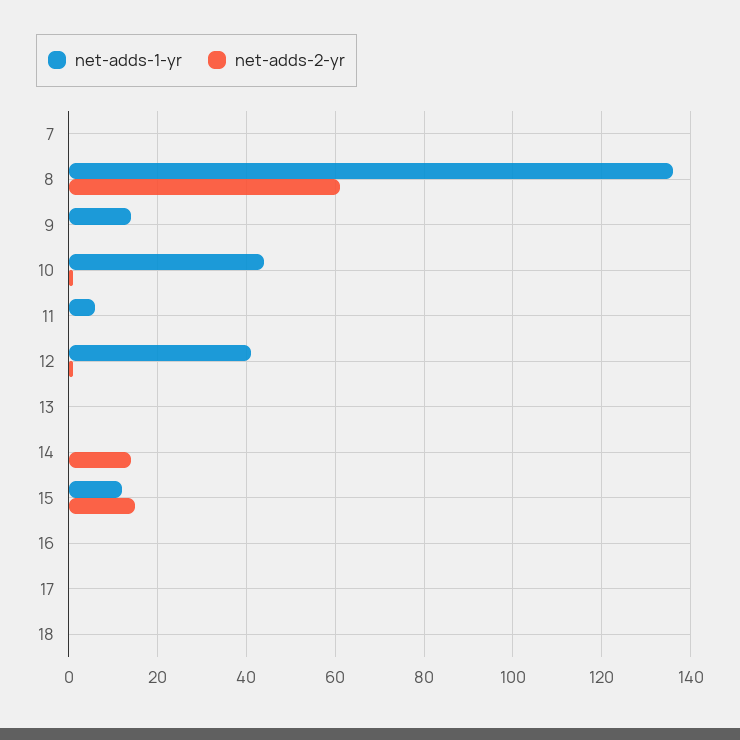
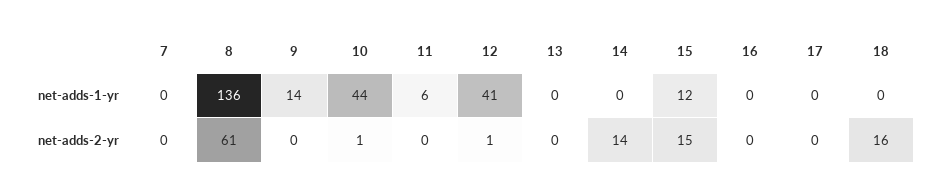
net-adds-2-yr, 18: 0 -> 16

